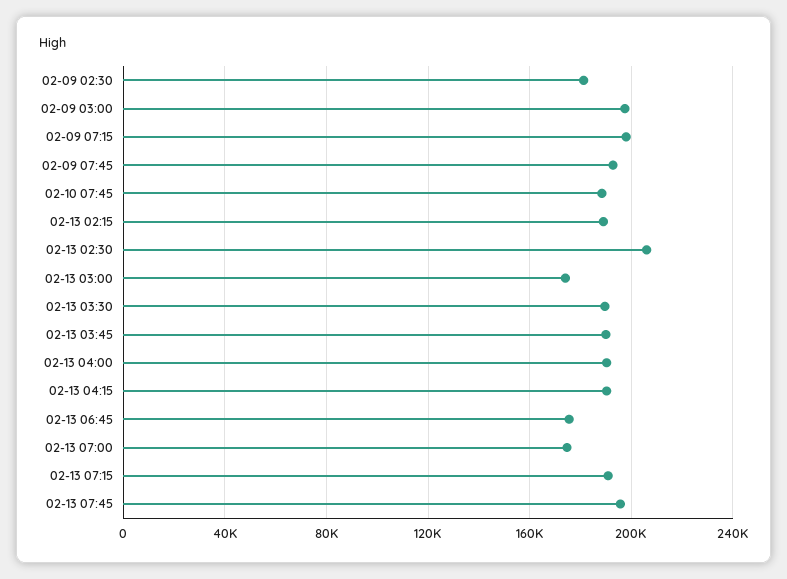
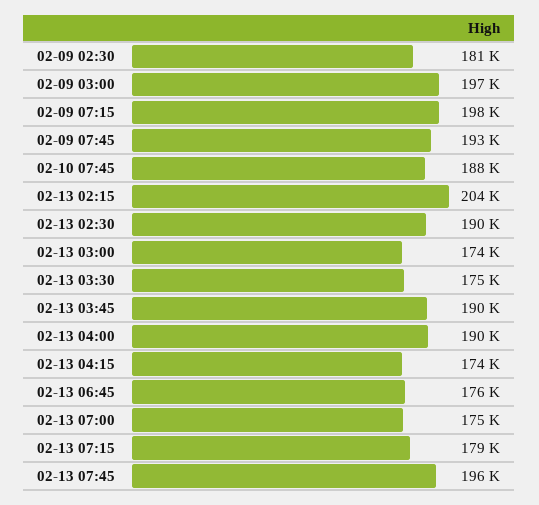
02-13 02:15: 190000 -> 204000
02-13 02:30: 205000 -> 190000
02-13 03:30: 190000 -> 175000
02-13 04:15: 190000 -> 174000
02-13 07:15: 190000 -> 179000

